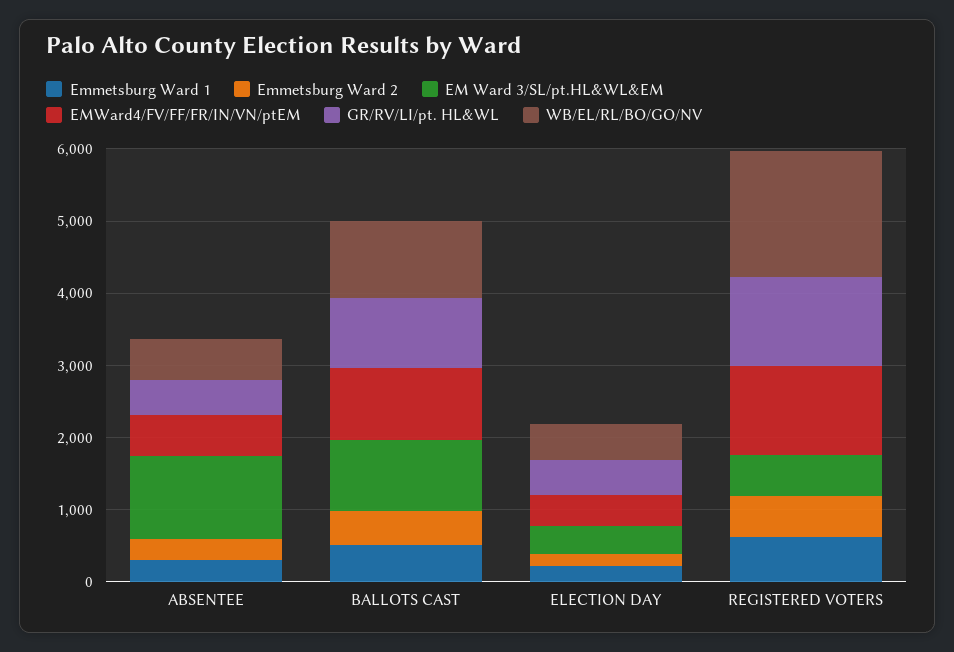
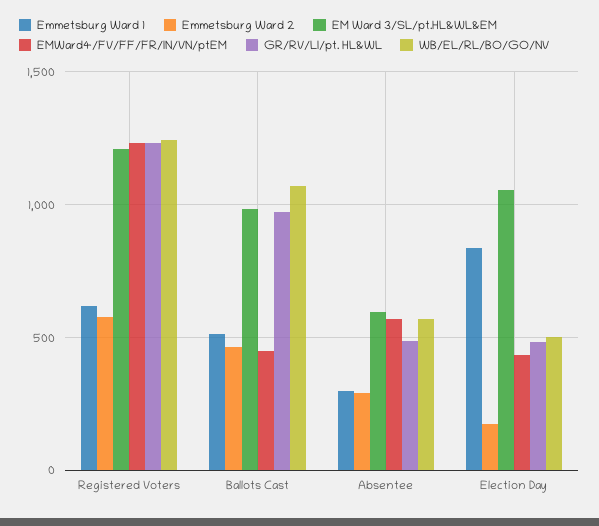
EM Ward 3/SL/pt.HL&WL&EM, ABSENTEE: 1200 -> 600
EMWard4/FV/FF/FR/IN/VN/ptEM, BALLOTS CAST: 1000 -> 450
Emmetsburg Ward 1, ELECTION DAY: 200 -> 850
EM Ward 3/SL/pt.HL&WL&EM, ELECTION DAY: 400 -> 1050
EM Ward 3/SL/pt.HL&WL&EM, REGISTERED VOTERS: 600 -> 1200
WB/EL/RL/BO/GO/NV, REGISTERED VOTERS: 1800 -> 1250

